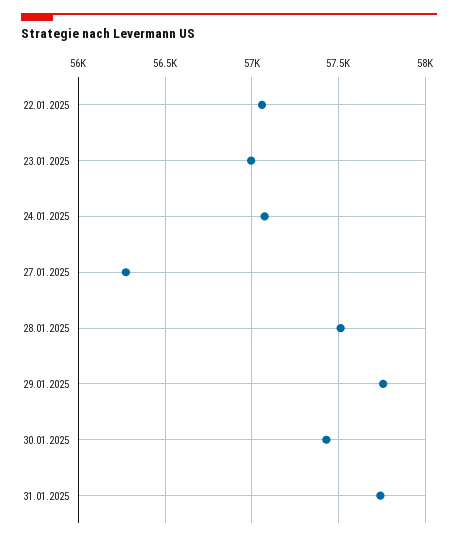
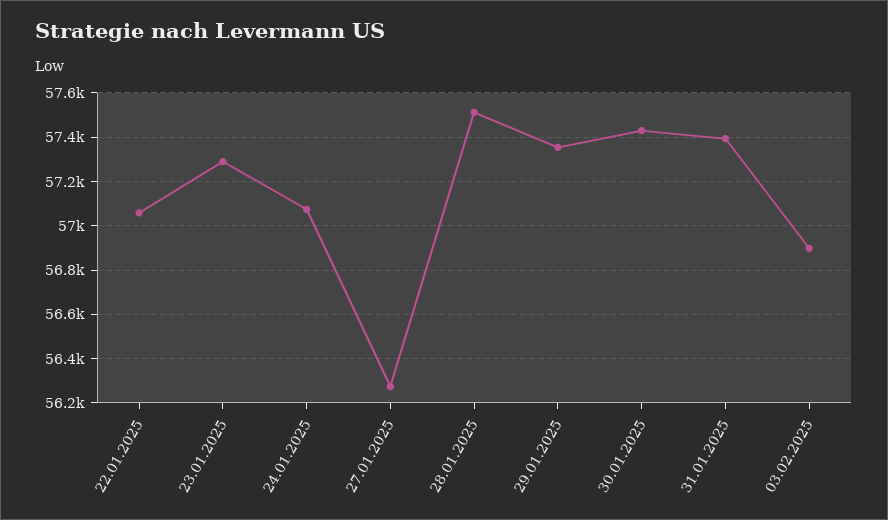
23.01.2025: 57000 -> 57300
29.01.2025: 57750 -> 57350
31.01.2025: 57750 -> 57400
03.02.2025: none -> 56900

